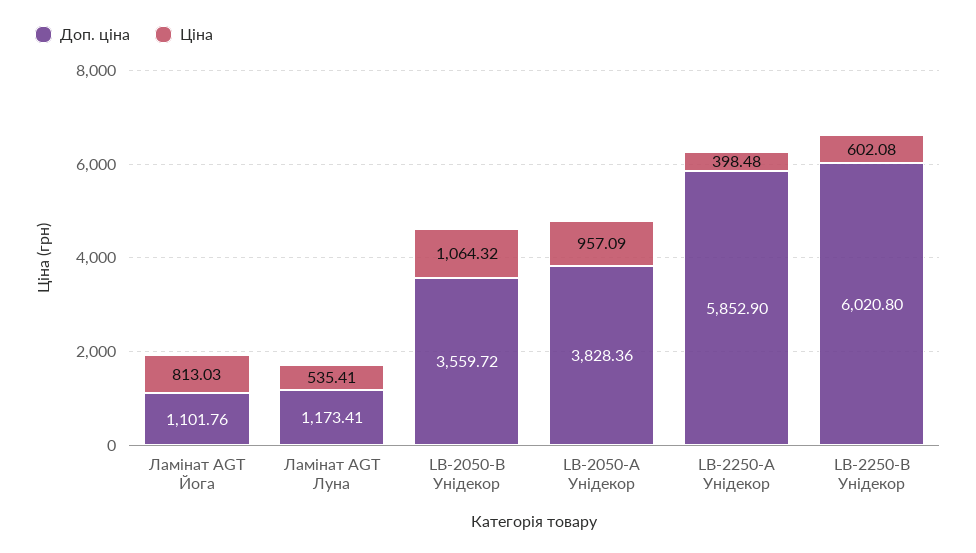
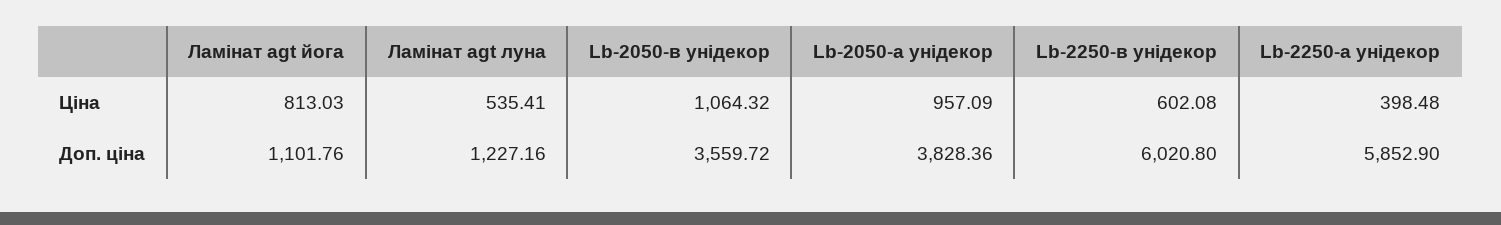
Доп. ціна, Ламінат AGT Луна: 1173.41 -> 1227.16

